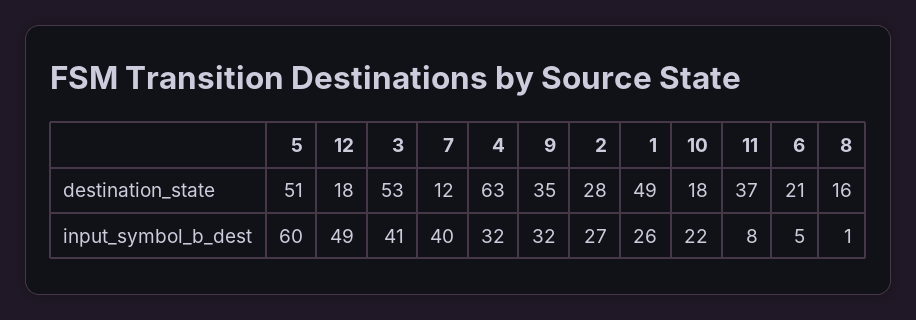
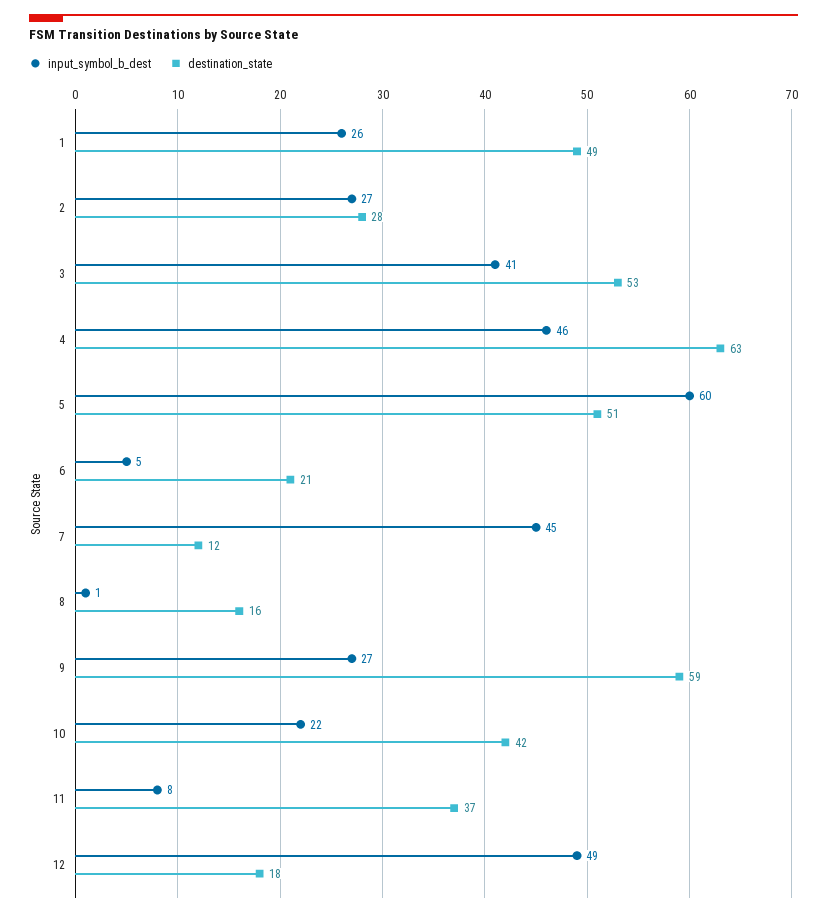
destination_state, 9: 35 -> 59
destination_state, 10: 18 -> 42
input_symbol_b_dest, 7: 40 -> 45
input_symbol_b_dest, 4: 32 -> 46
input_symbol_b_dest, 9: 32 -> 27

